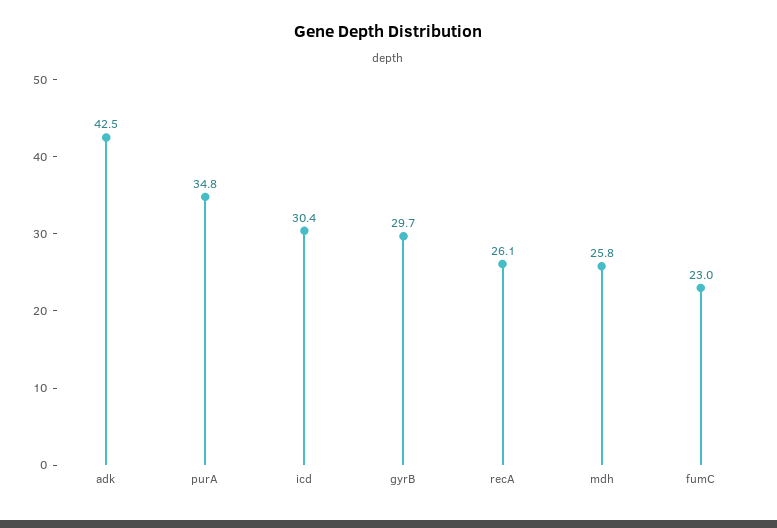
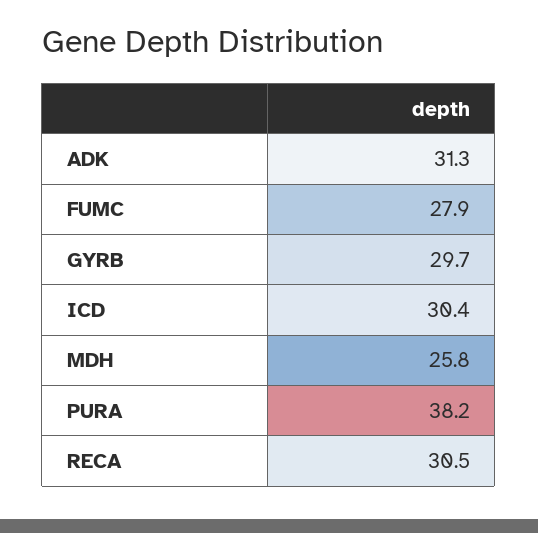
adk: 42.5 -> 31.3
purA: 34.8 -> 38.2
recA: 26.1 -> 30.5
fumC: 23 -> 27.9

